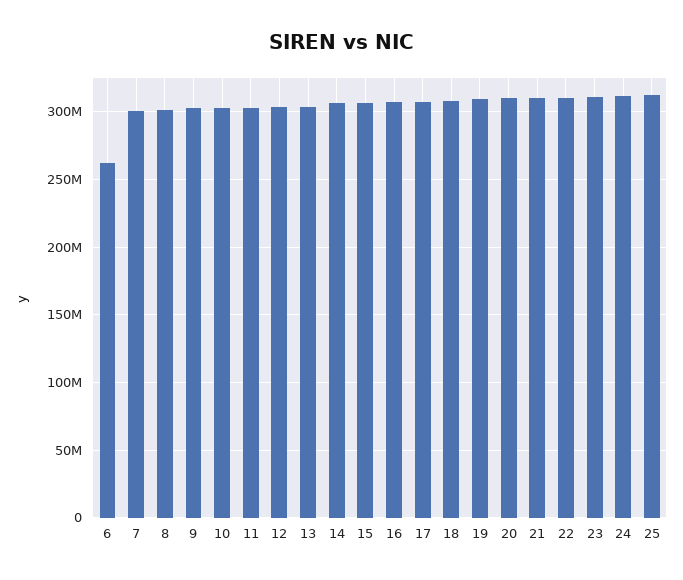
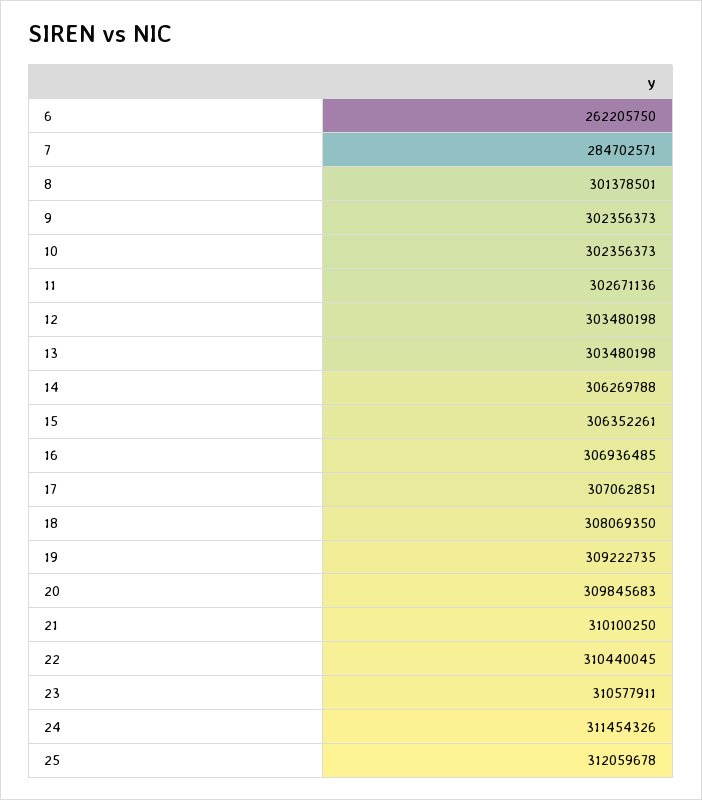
7: 300000000 -> 284702571

